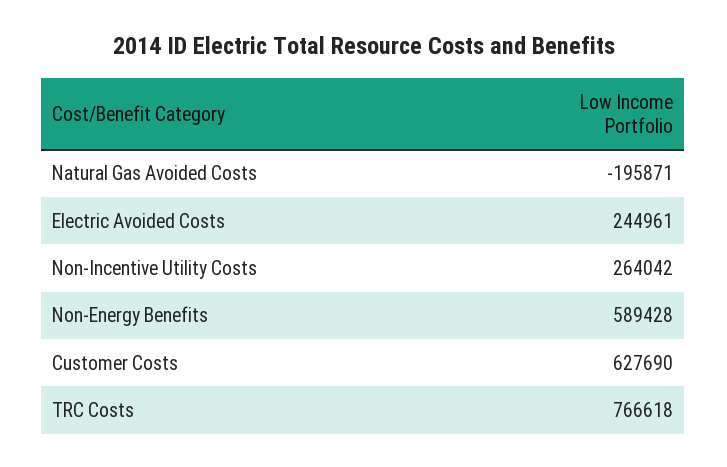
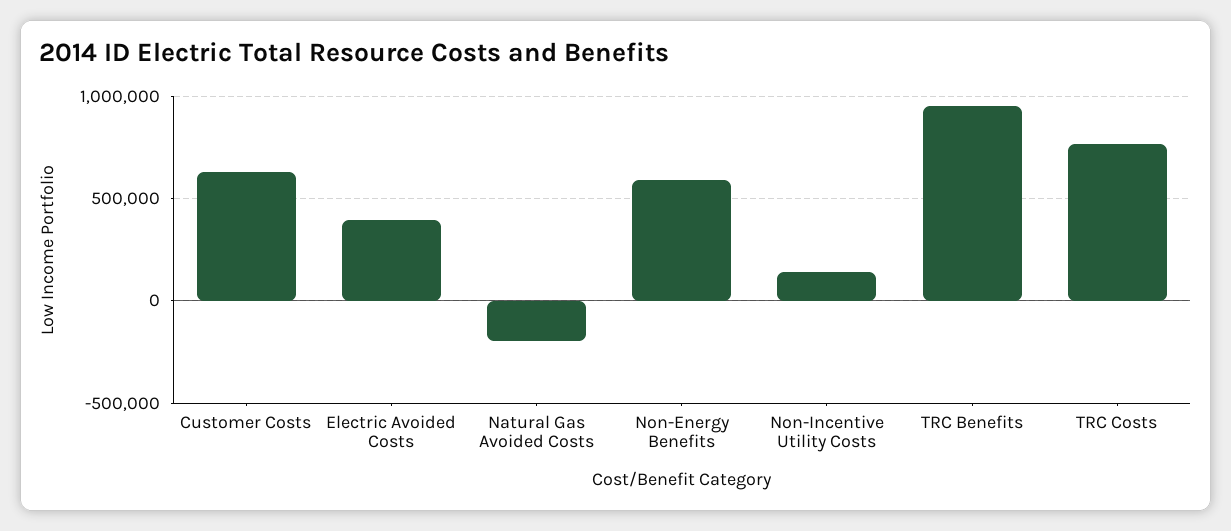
Electric Avoided Costs: 244961 -> 400000
Non-Incentive Utility Costs: 264042 -> 150000
TRC Benefits: none -> 950000

